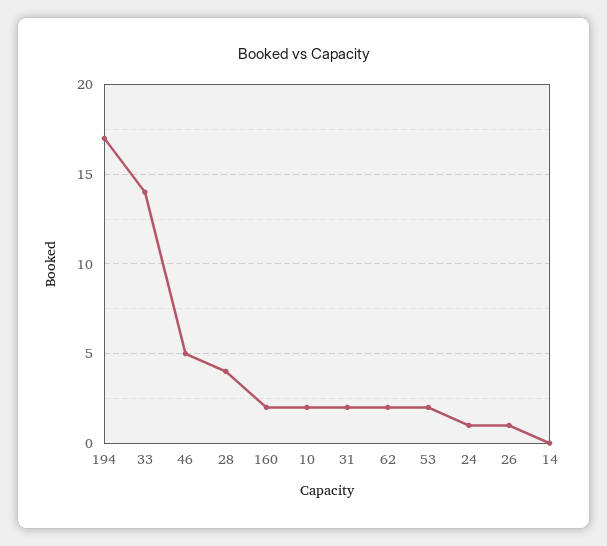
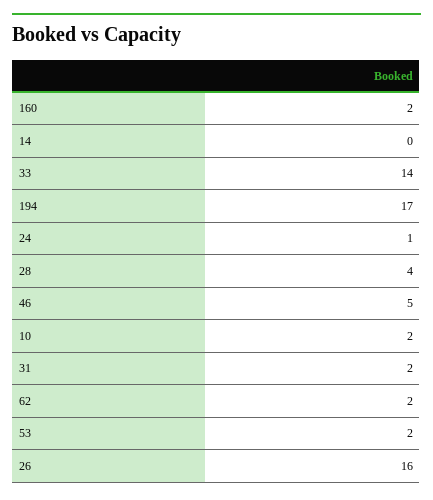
26: 1 -> 16

